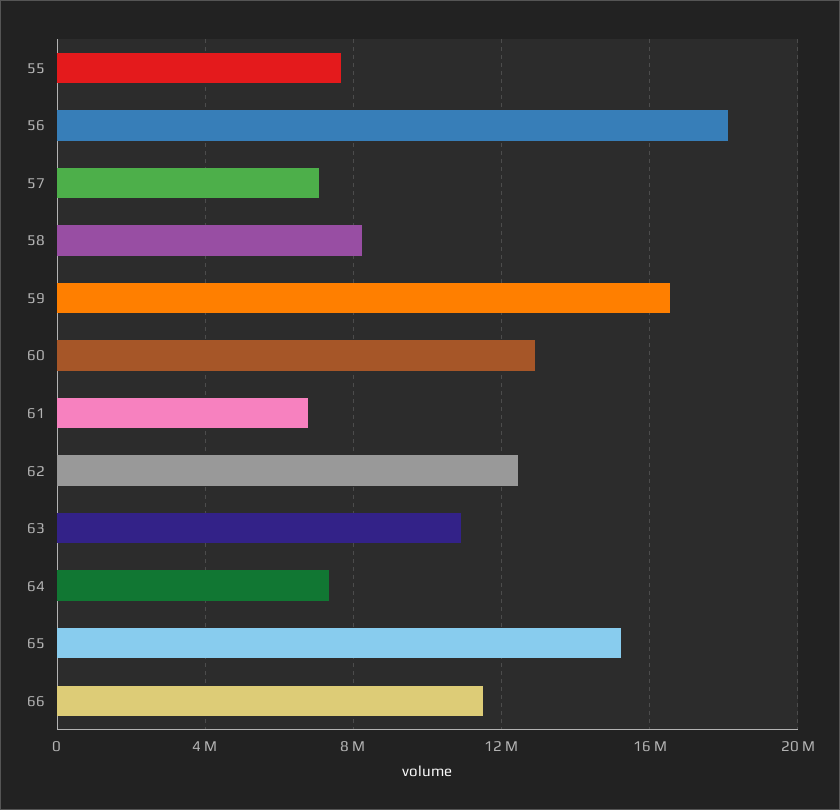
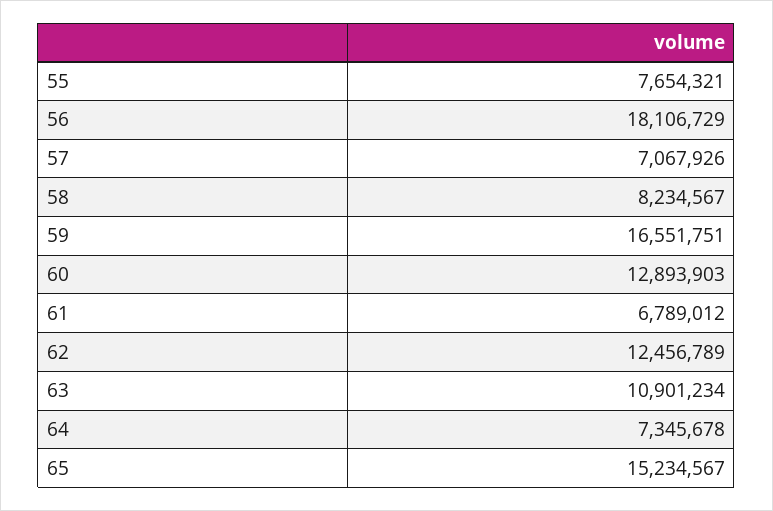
66: 11500000 -> none

